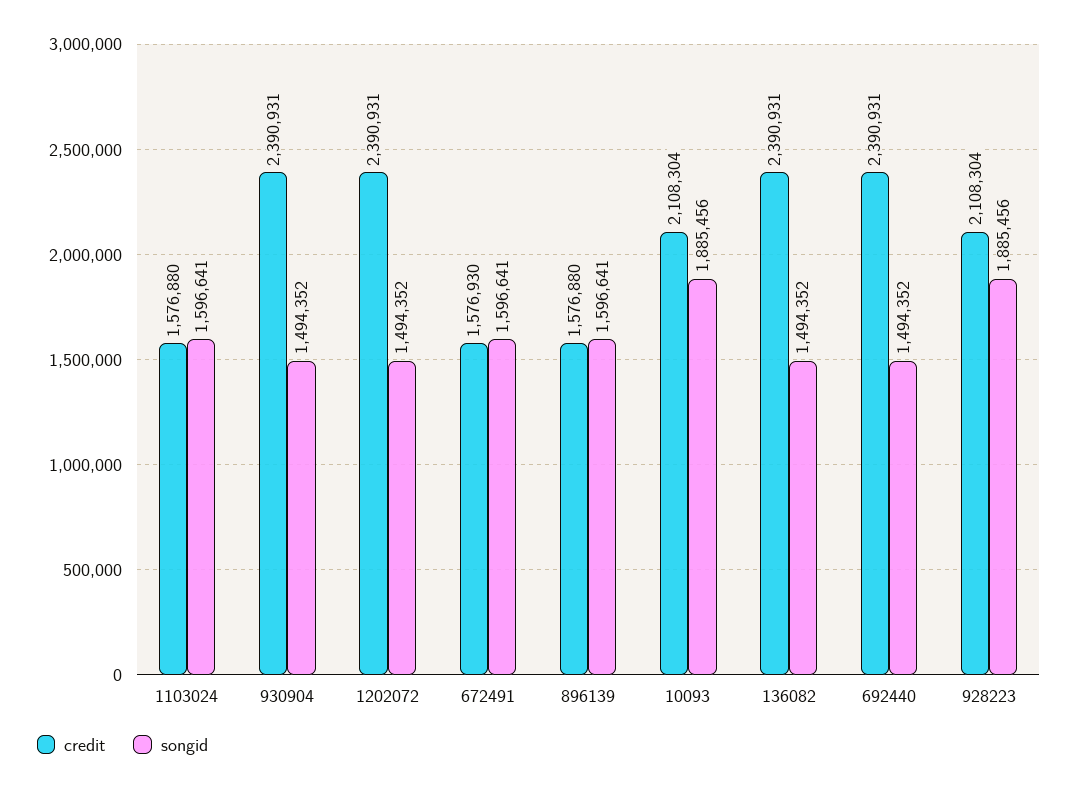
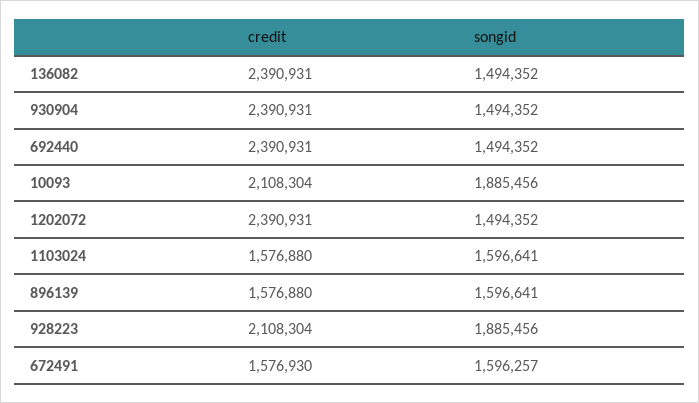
songid, 672491: 1596641 -> 1596257

